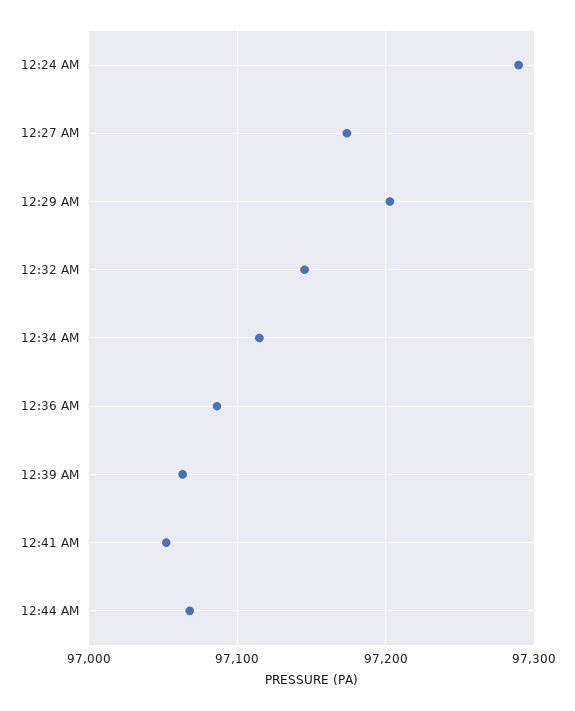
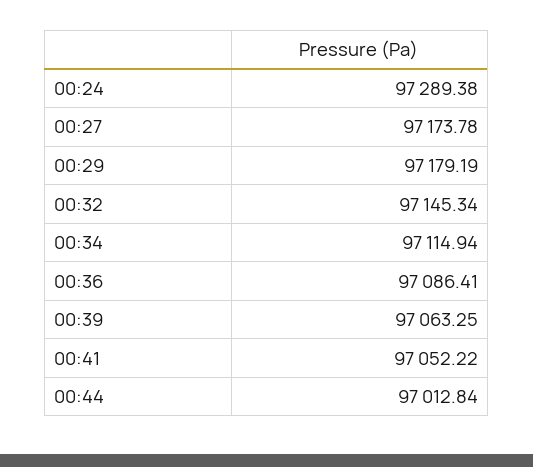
12:29 AM: 97200 -> 97179.19
12:44 AM: 97070 -> 97012.84

